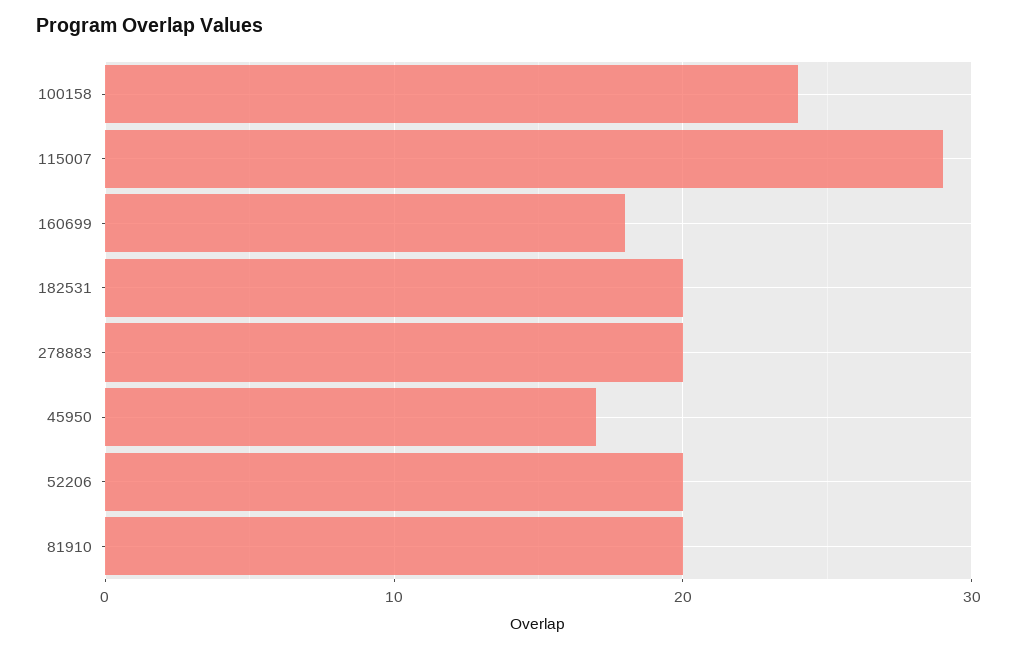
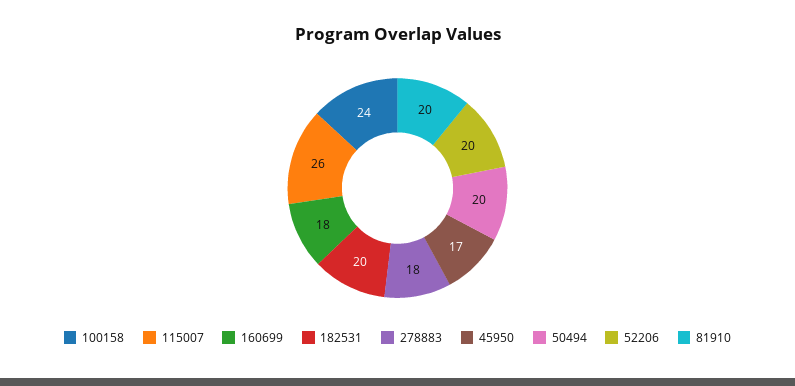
115007: 29 -> 26
278883: 20 -> 18
50494: none -> 20

